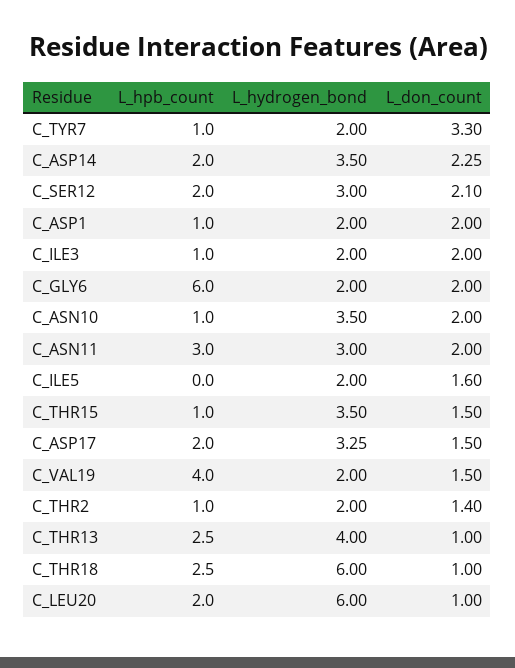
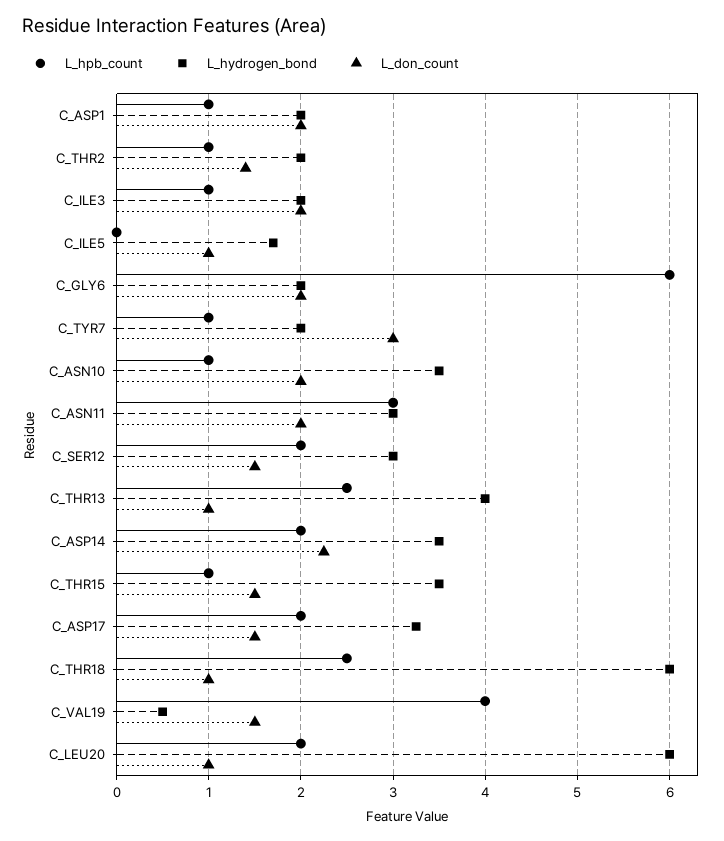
L_don_count, C_TYR7: 3.3 -> 3
L_don_count, C_SER12: 2.1 -> 1.5
L_hydrogen_bond, C_ILE5: 2 -> 1.7
L_don_count, C_ILE5: 1.6 -> 1
L_hydrogen_bond, C_VAL19: 2 -> 0.5

